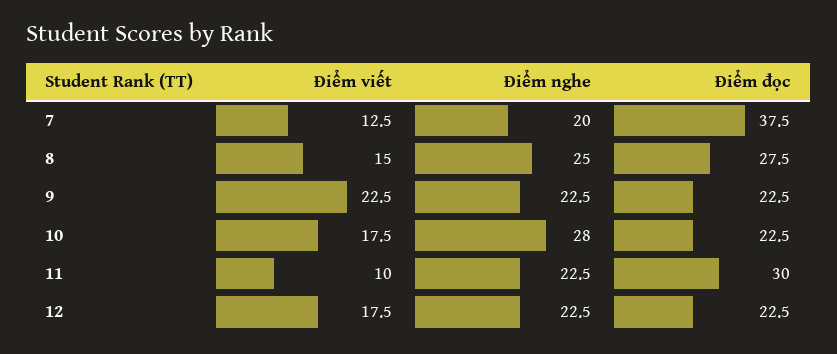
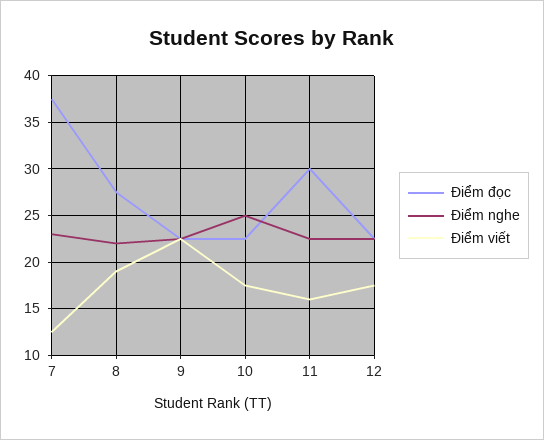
Điểm nghe, 7: 20 -> 23
Điểm viết, 8: 15 -> 19
Điểm nghe, 8: 25 -> 22
Điểm nghe, 10: 28 -> 25
Điểm viết, 11: 10 -> 16

